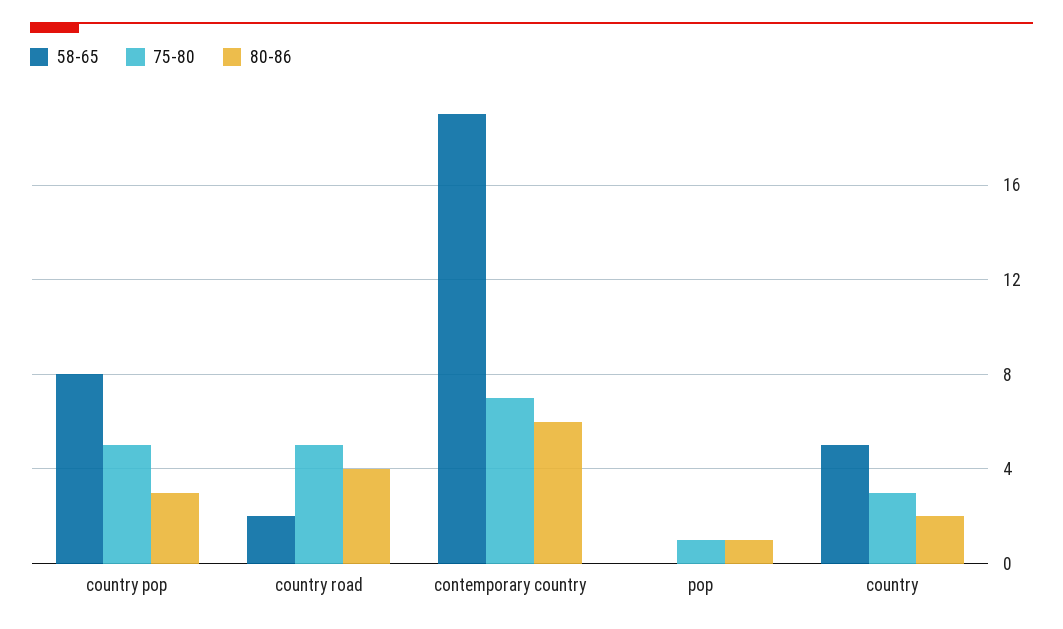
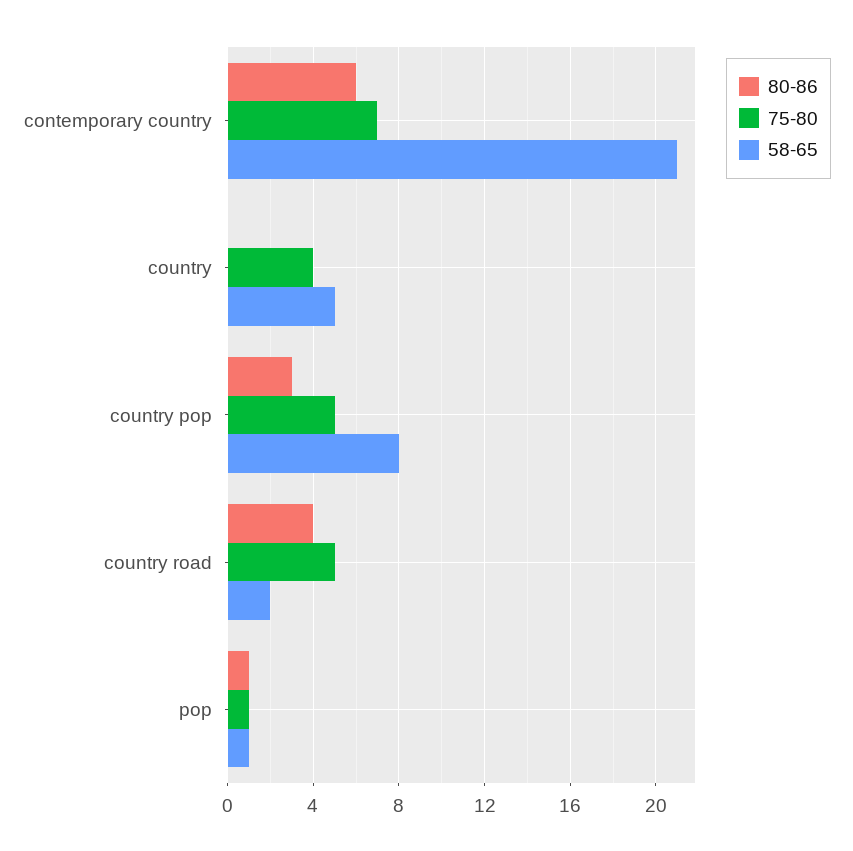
58-65, contemporary country: 19 -> 21
58-65, pop: 0 -> 1
75-80, country: 3 -> 4
80-86, country: 2 -> 0

